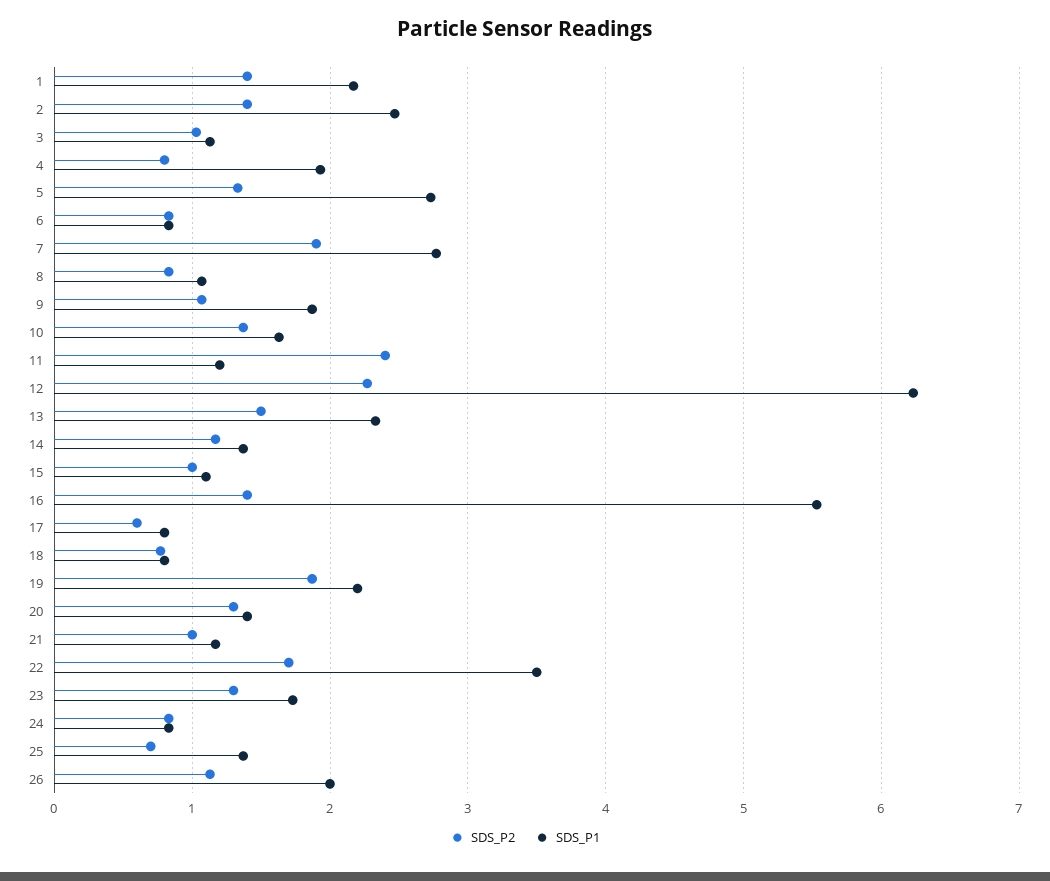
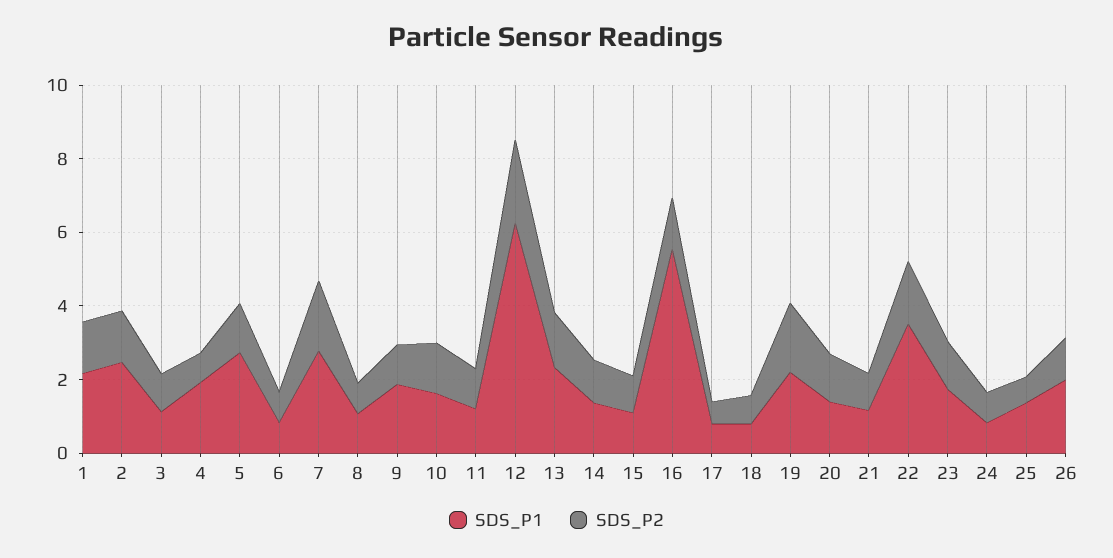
SDS_P2, 11: 2.4 -> 1

